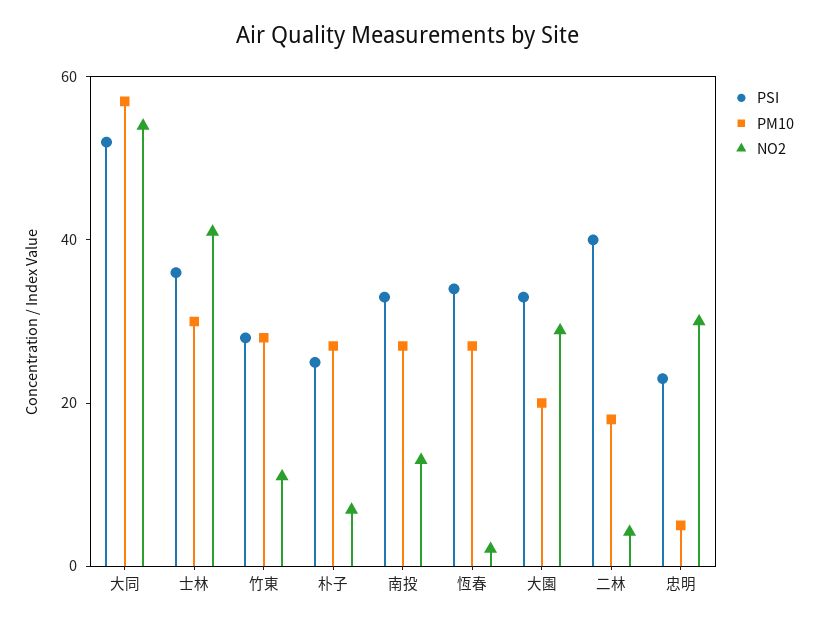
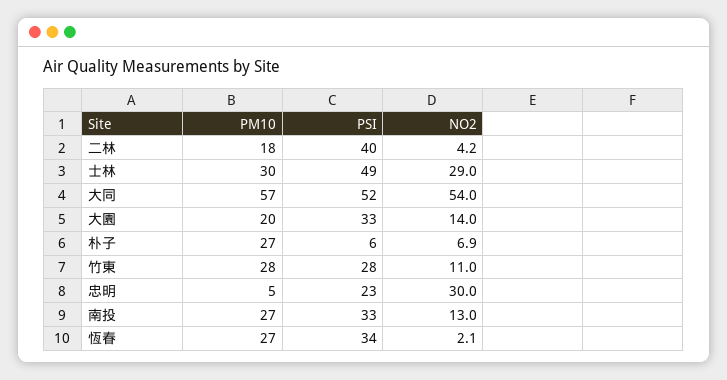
PSI, 士林: 35 -> 49
NO2, 士林: 40 -> 29
PSI, 朴子: 25 -> 6
NO2, 大園: 30 -> 14

